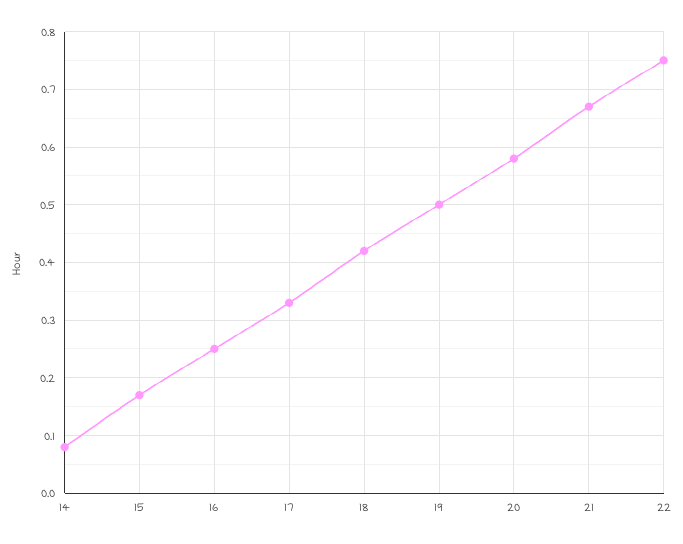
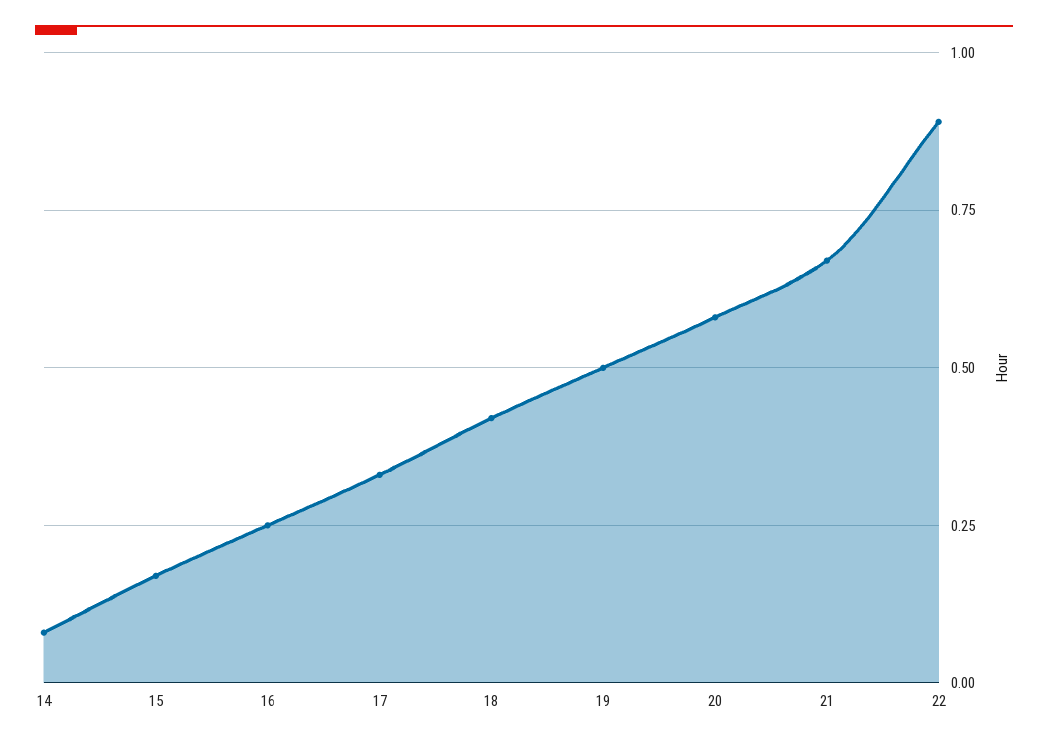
22: 0.75 -> 0.9

